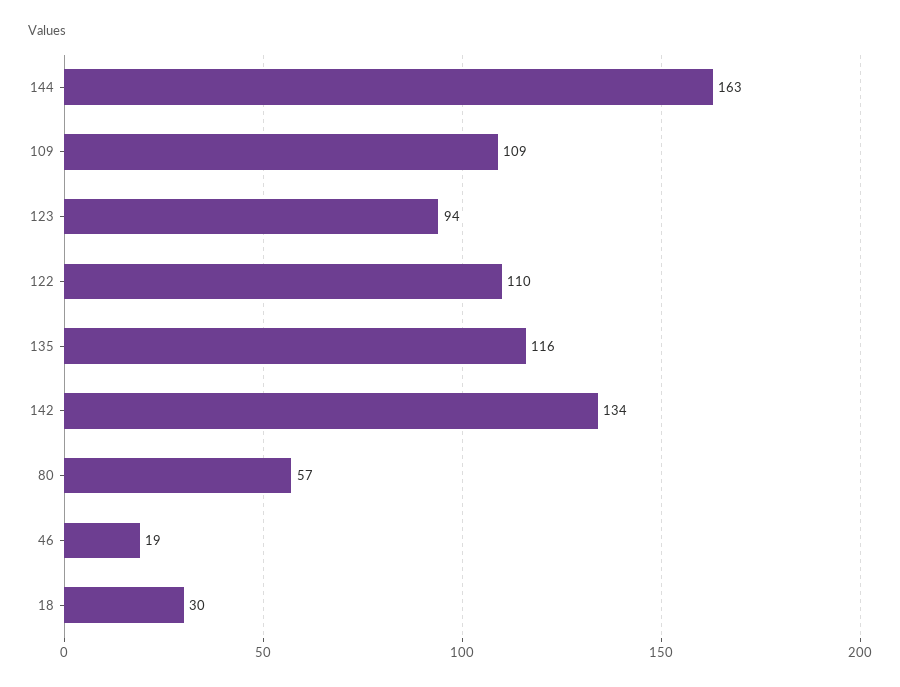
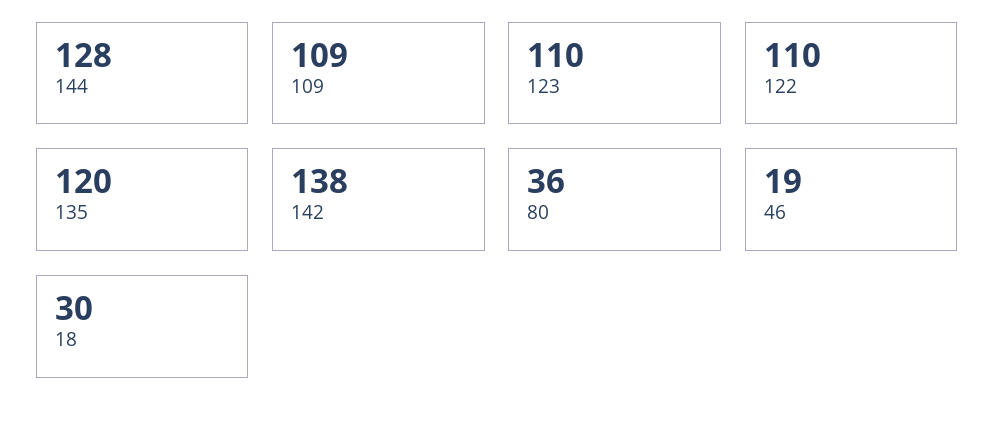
144: 163 -> 128
123: 94 -> 110
135: 116 -> 120
142: 134 -> 138
80: 57 -> 36

